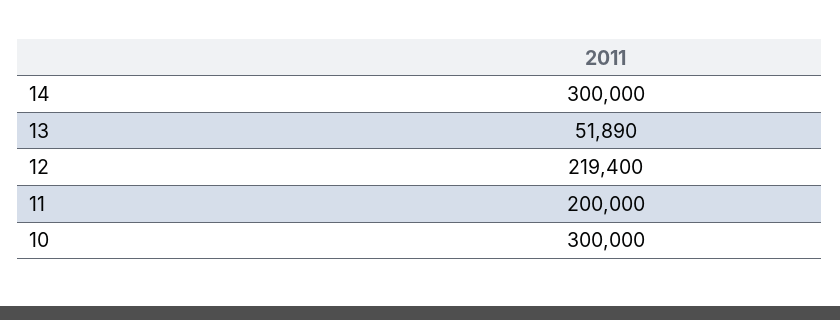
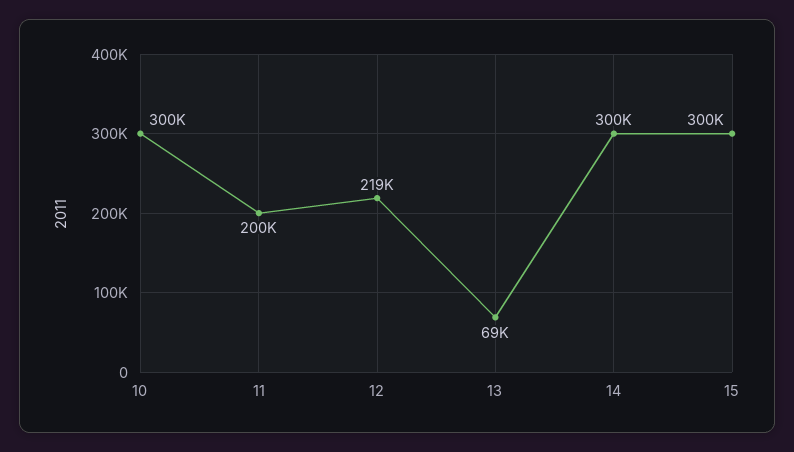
13: 51890 -> 69000
15: none -> 300000

